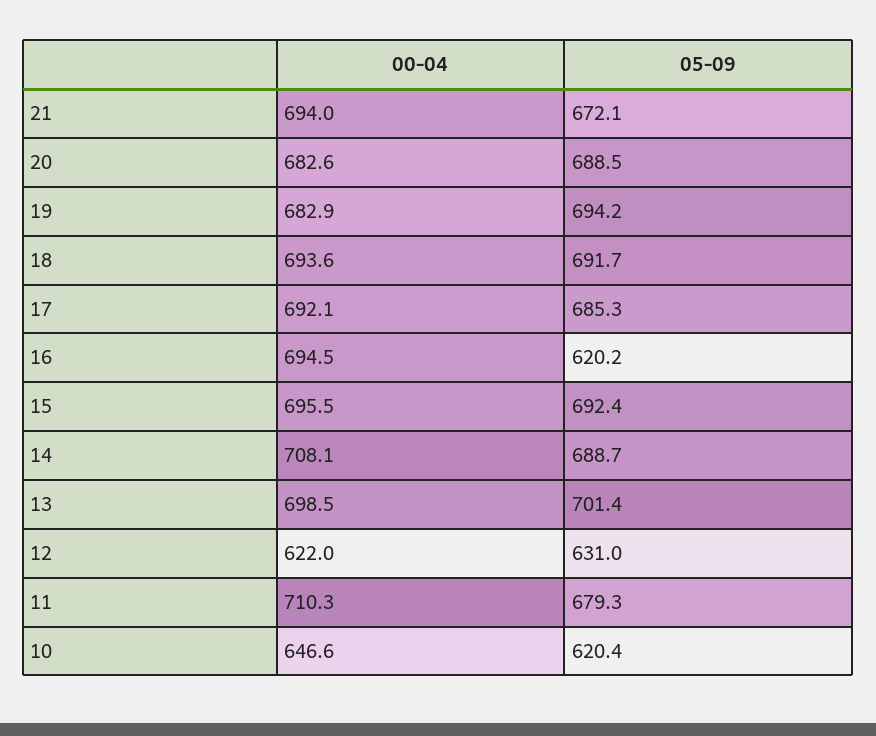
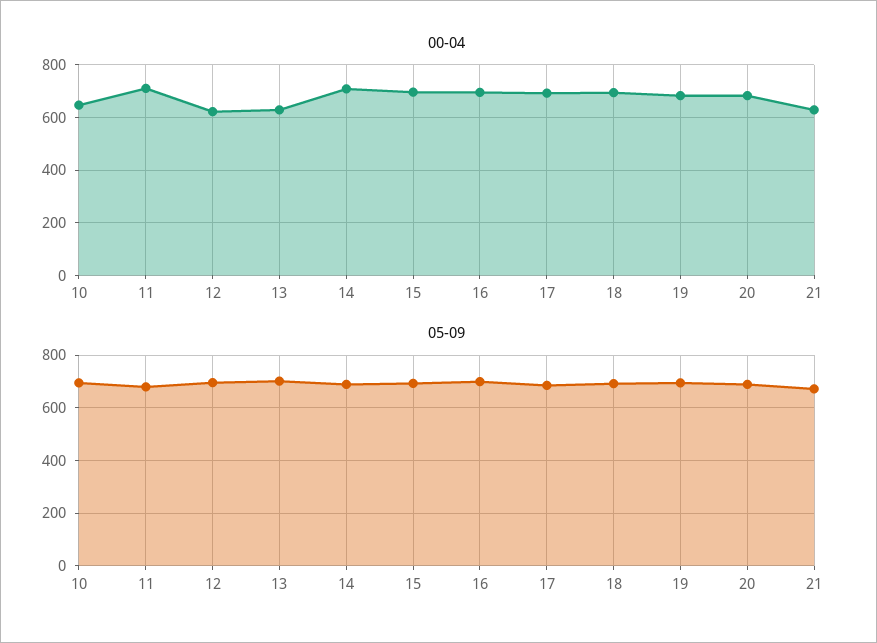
00-04, 21: 694 -> 625
05-09, 16: 620.2 -> 700
00-04, 13: 698.5 -> 625
05-09, 12: 631 -> 700
05-09, 10: 620.4 -> 700

